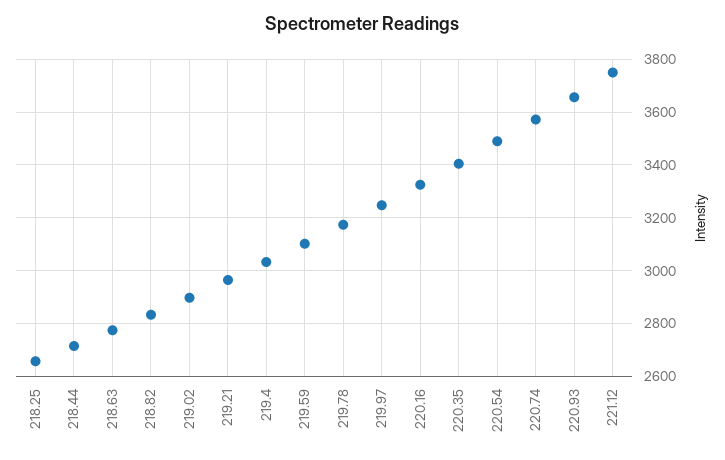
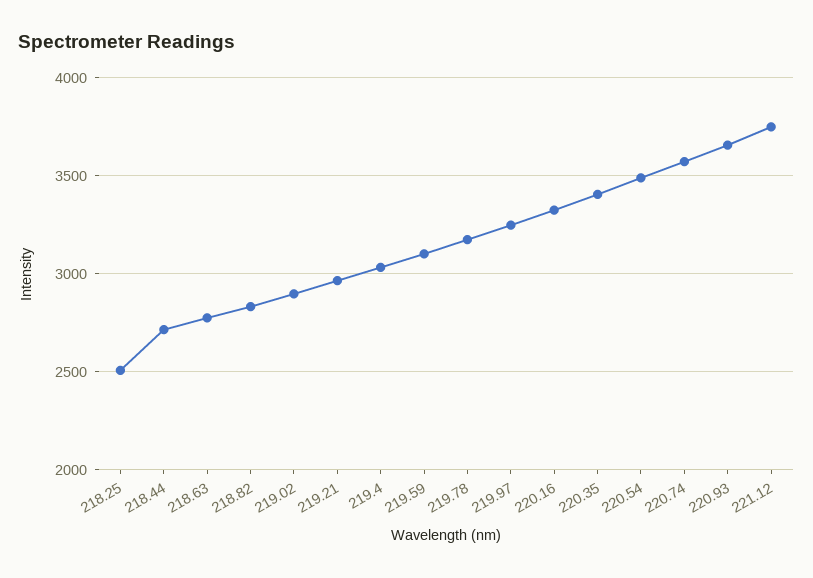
218.25: 2650 -> 2500

